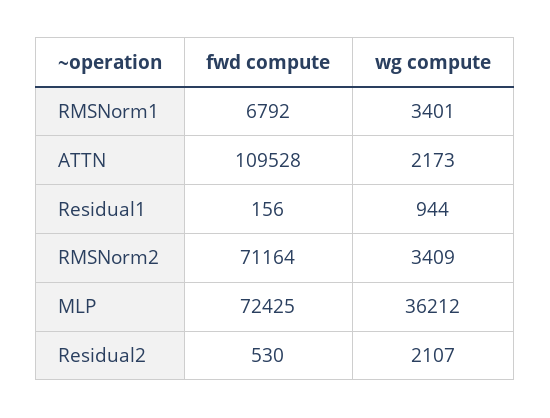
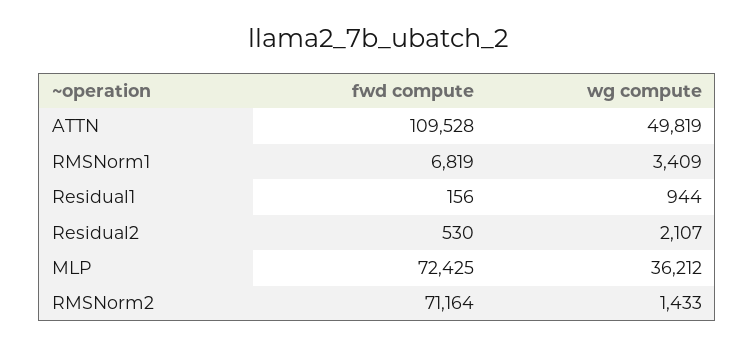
fwd compute, RMSNorm1: 6792 -> 6819
wg compute, RMSNorm1: 3401 -> 3409
wg compute, ATTN: 2173 -> 49819
wg compute, RMSNorm2: 3409 -> 1433

